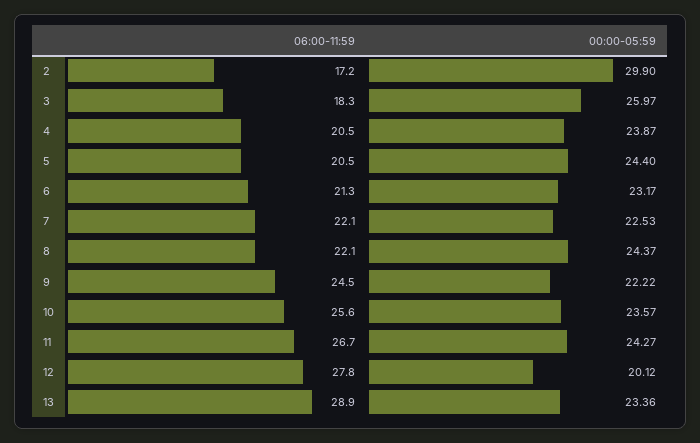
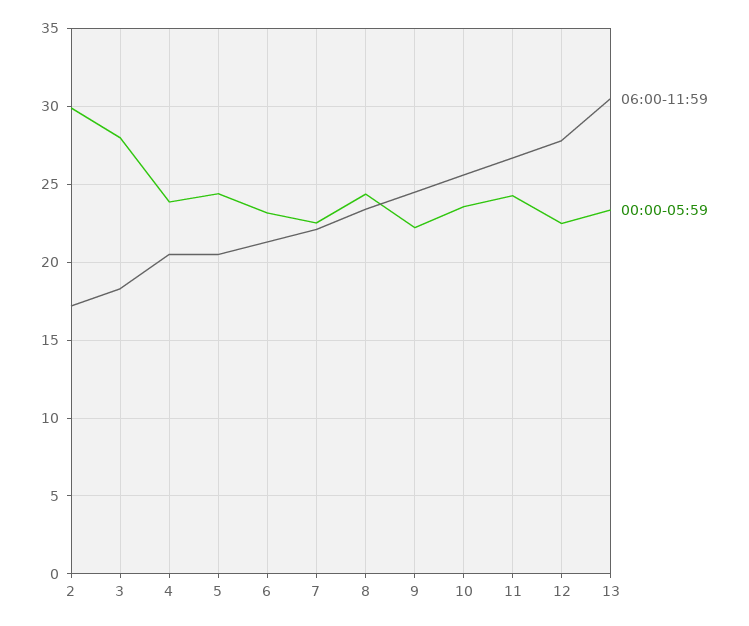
00:00-05:59, 3: 25.97 -> 28
06:00-11:59, 8: 22.1 -> 23.5
00:00-05:59, 12: 20.12 -> 22.5
06:00-11:59, 13: 28.9 -> 30.5

